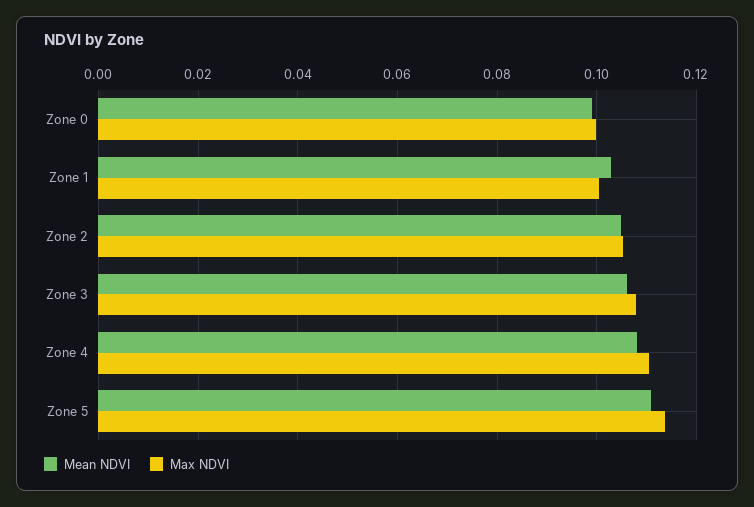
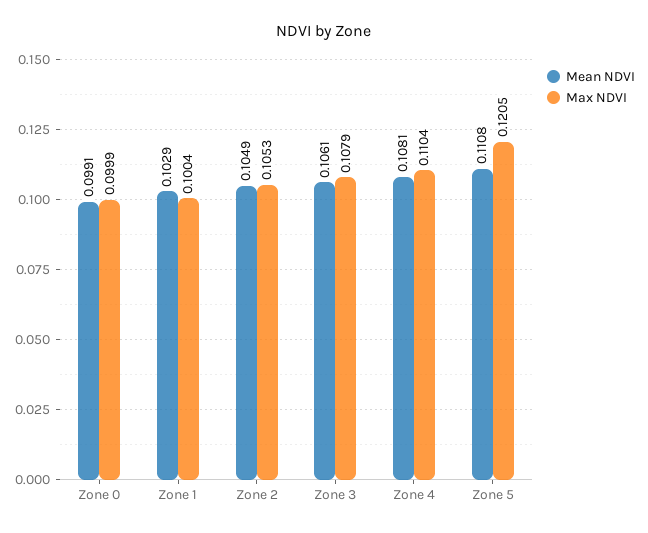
Max NDVI, Zone 5: 0.114 -> 0.1205

